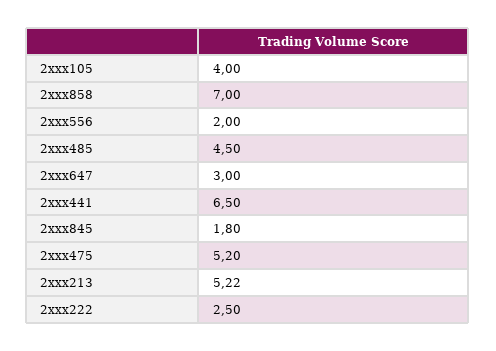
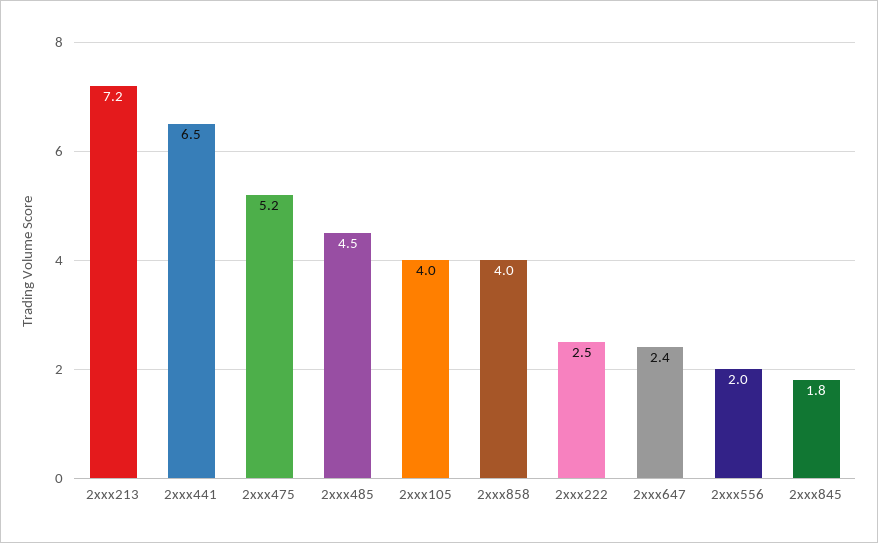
2xxx858: 7 -> 4
2xxx647: 3 -> 2.4
2xxx213: 5.22 -> 7.2

